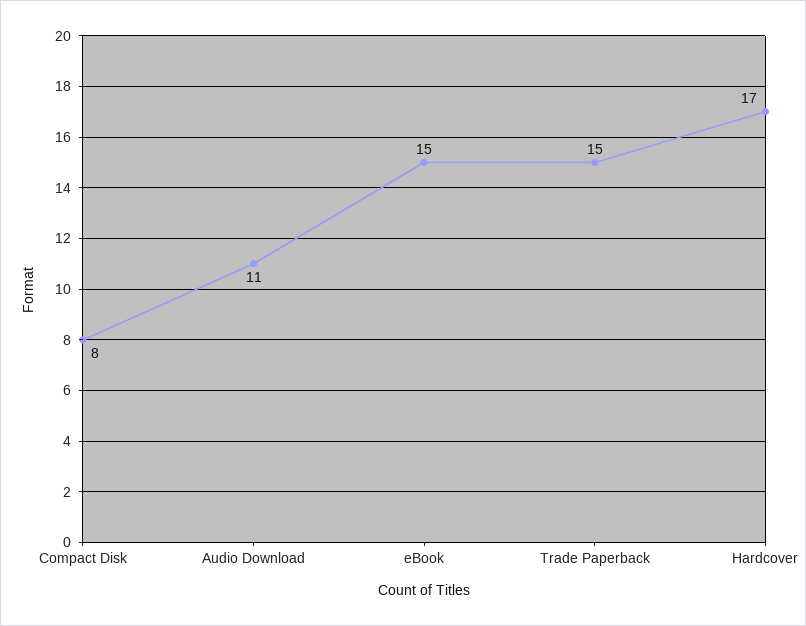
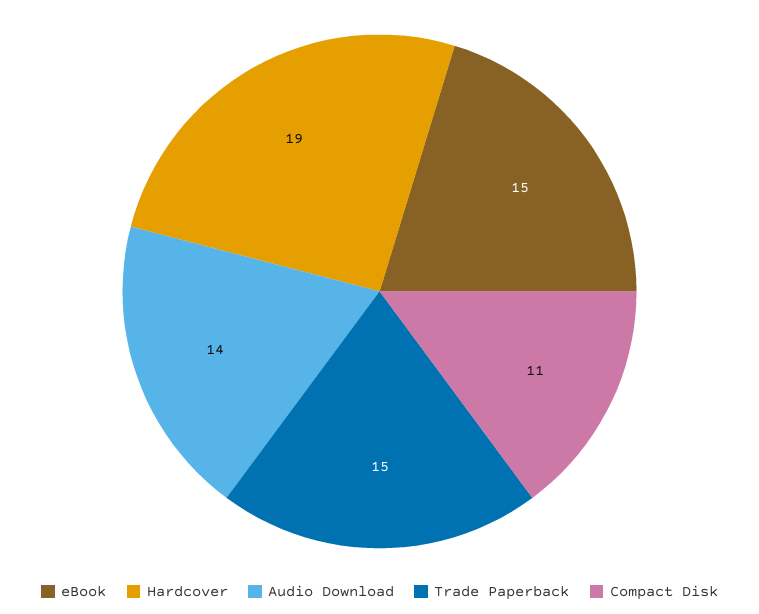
Compact Disk: 8 -> 11
Audio Download: 11 -> 14
Hardcover: 17 -> 19

